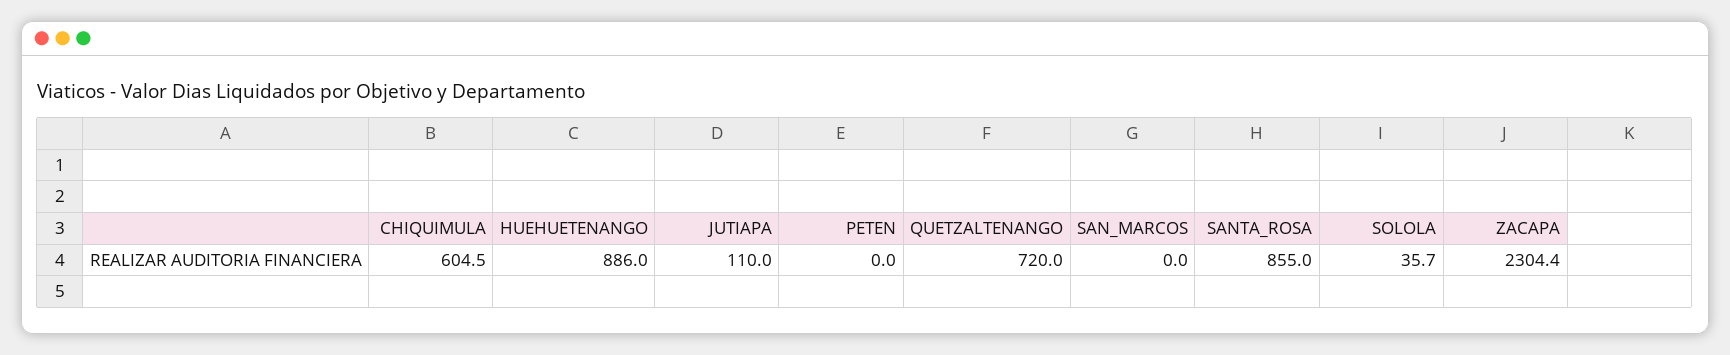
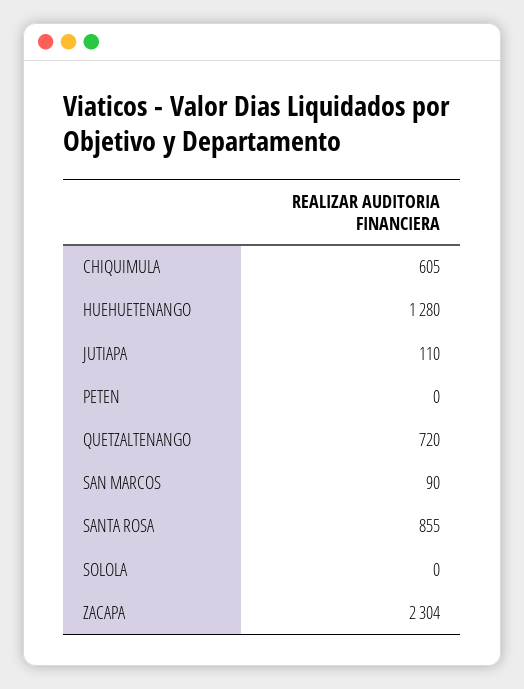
HUEHUETENANGO: 886 -> 1280
SAN_MARCOS: 0 -> 90
SOLOLA: 35.7 -> 0

